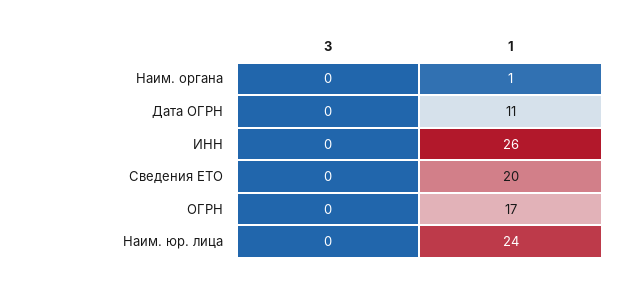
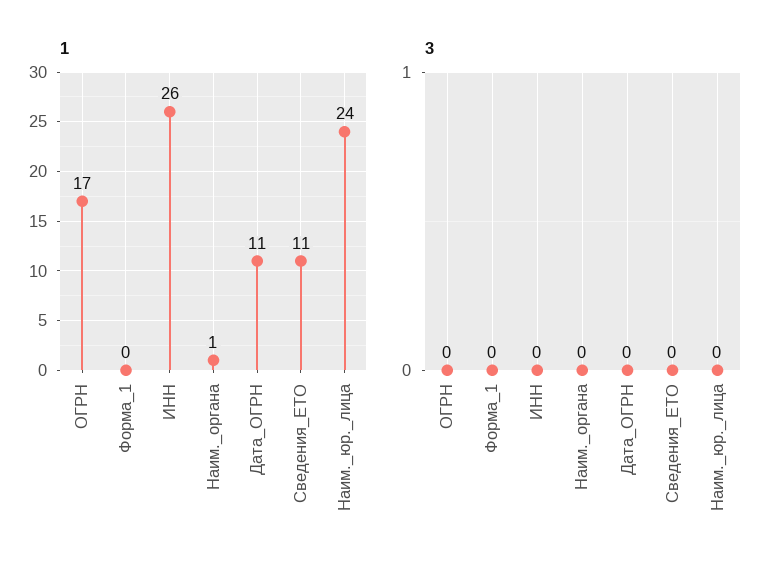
1, Сведения ЕТО: 20 -> 11
1, Форма_1: none -> 0
3, Форма_1: none -> 0

